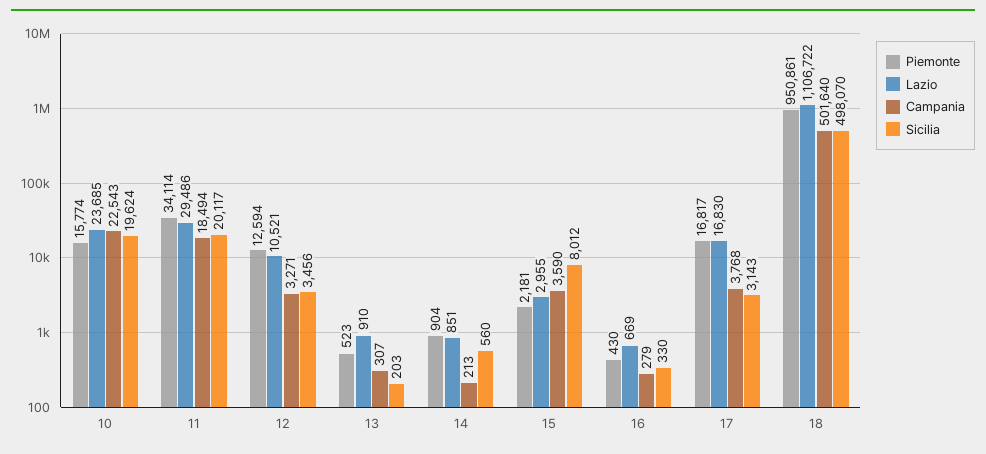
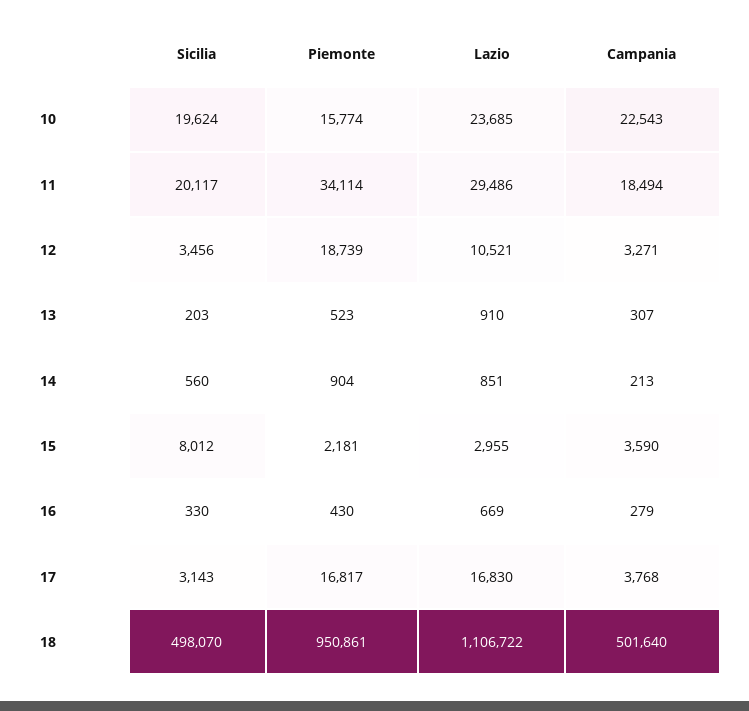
Piemonte, 12: 12594 -> 18739

